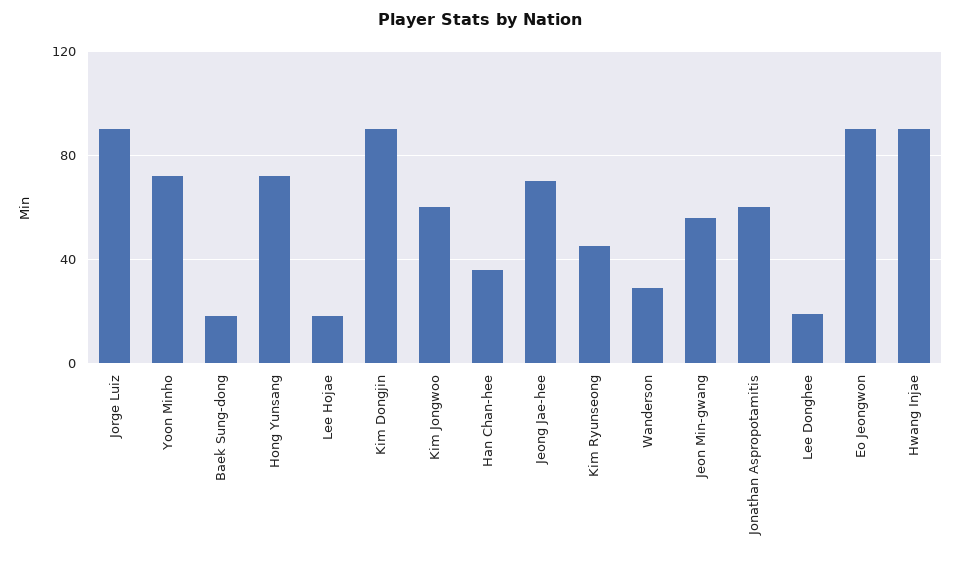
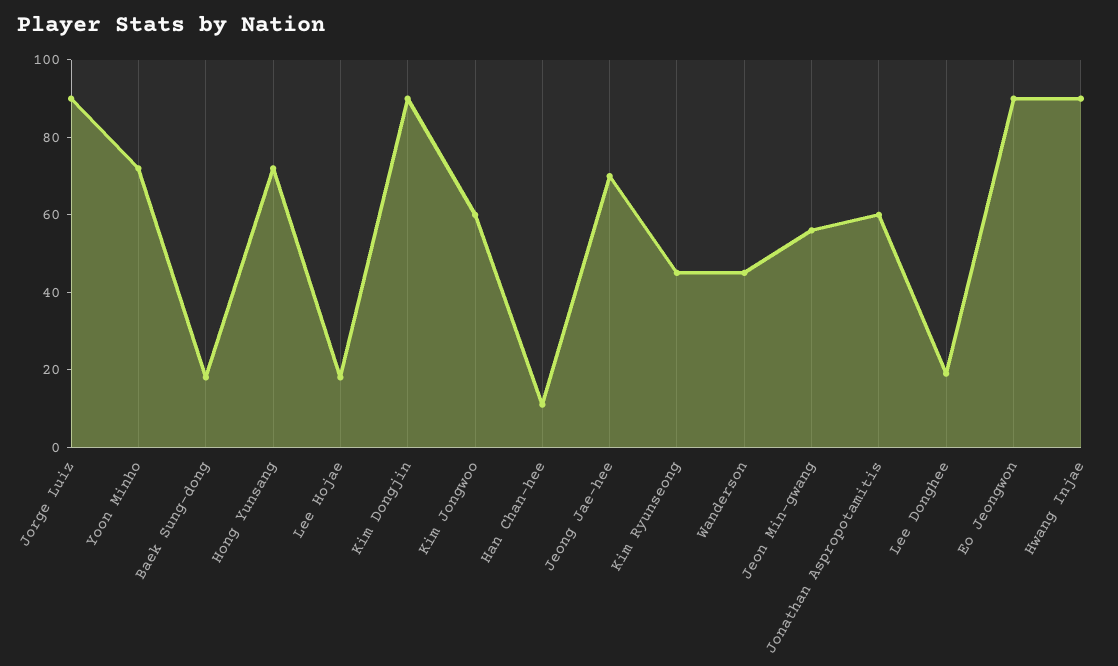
Han Chan-hee: 35 -> 10
Wanderson: 30 -> 45

